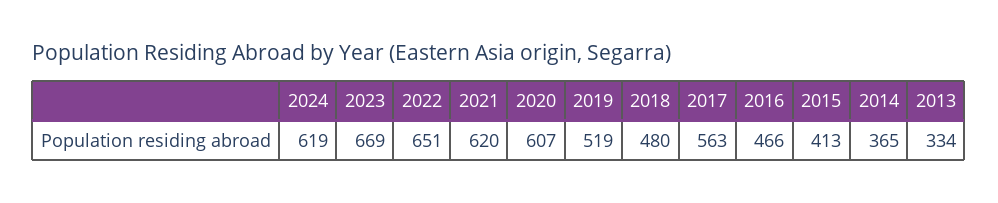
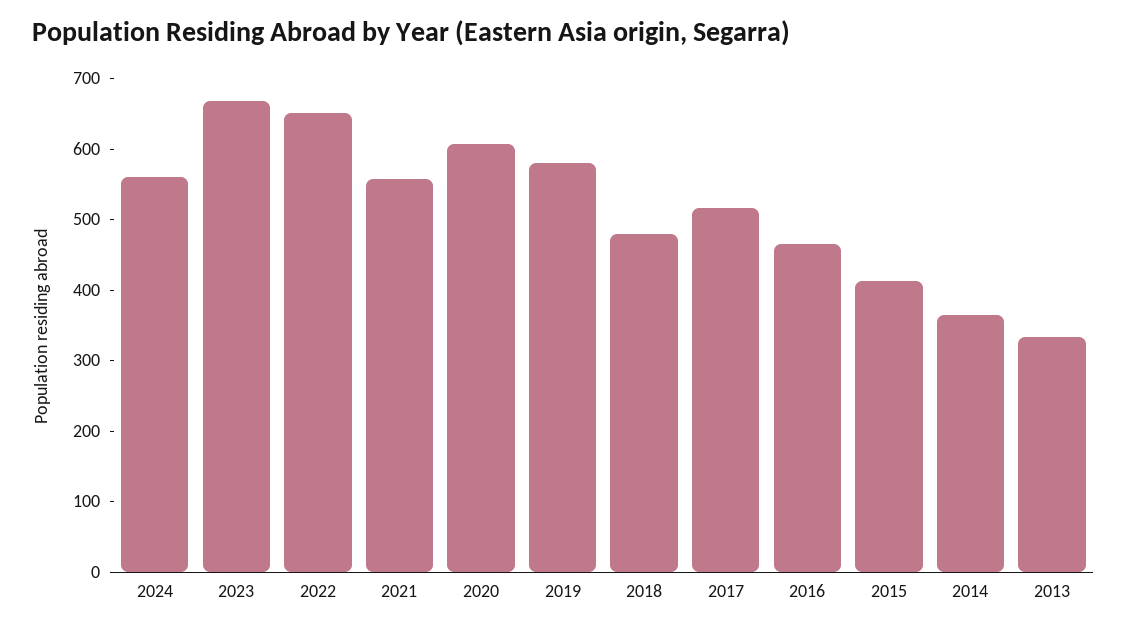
2024: 619 -> 560
2021: 620 -> 560
2019: 519 -> 580
2017: 563 -> 520

